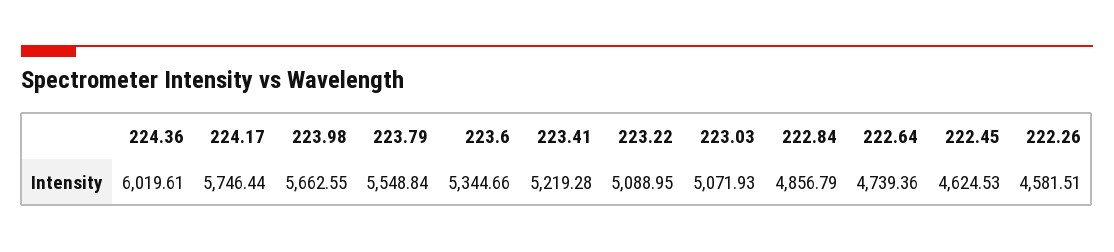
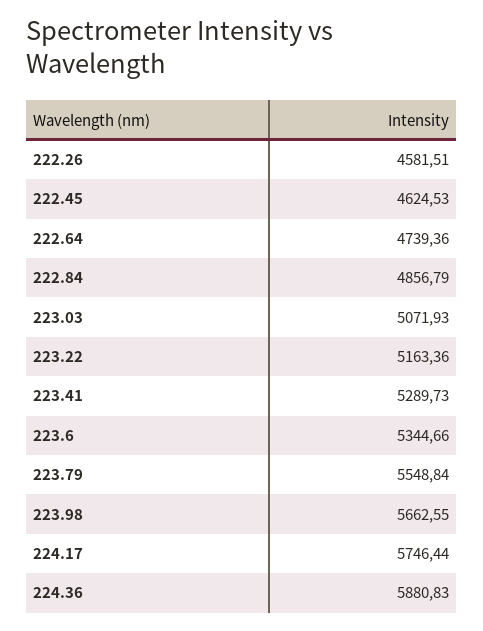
224.36: 6019.61 -> 5880.83
223.41: 5219.28 -> 5289.73
223.22: 5088.95 -> 5163.36

